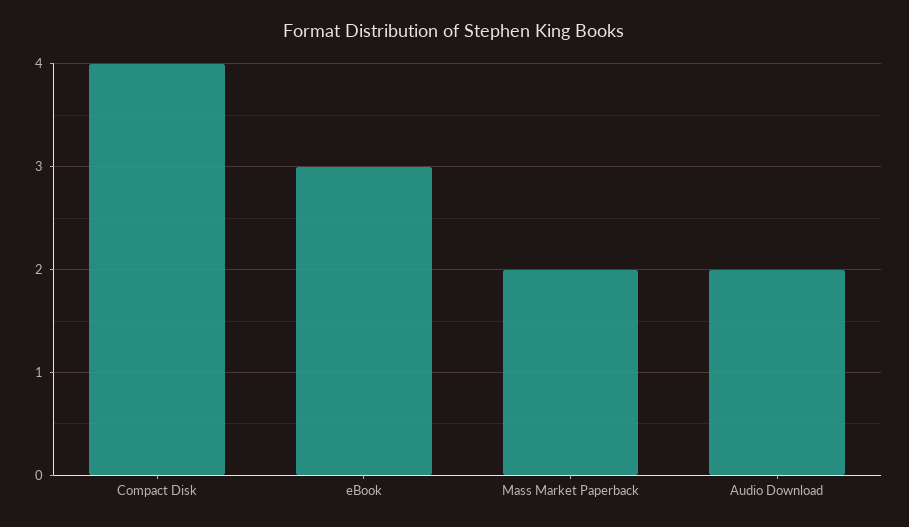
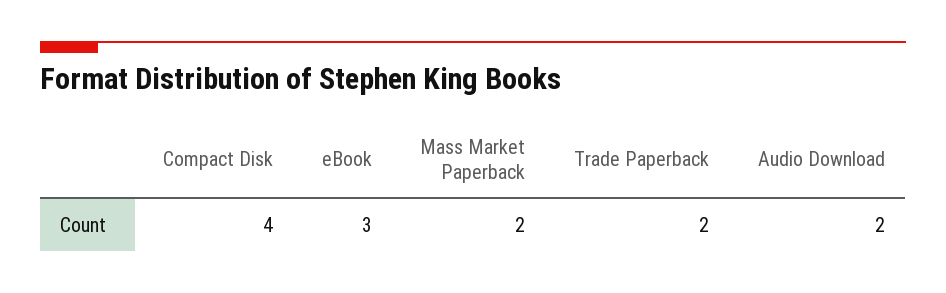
Trade Paperback: none -> 2

